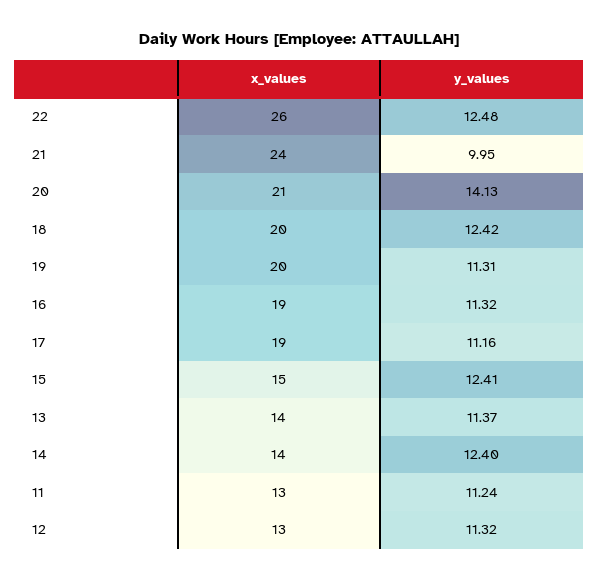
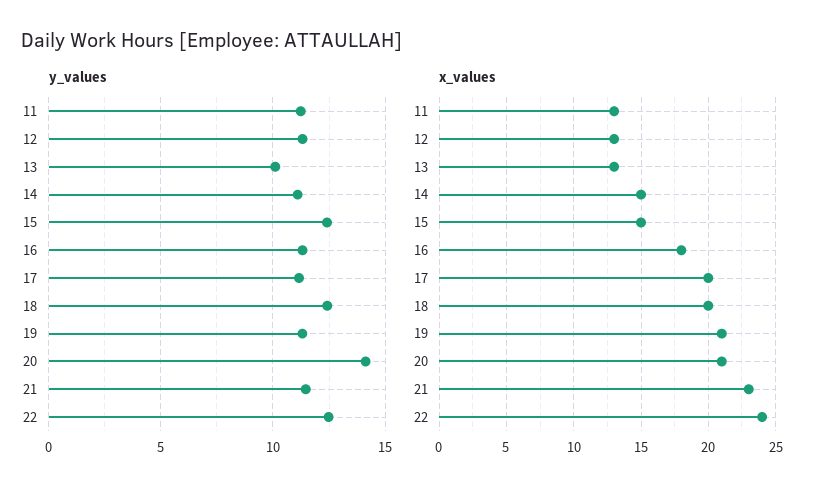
x_values, 22: 26 -> 24
x_values, 21: 24 -> 23
y_values, 21: 9.95 -> 11.5
x_values, 19: 20 -> 21
x_values, 16: 19 -> 18
x_values, 17: 19 -> 20
x_values, 13: 14 -> 13
y_values, 13: 11.37 -> 10
x_values, 14: 14 -> 15
y_values, 14: 12.4 -> 11

